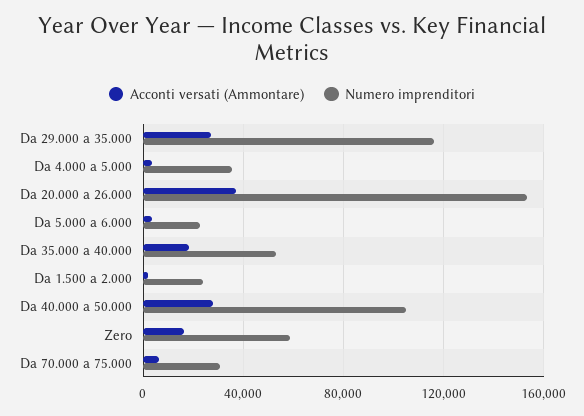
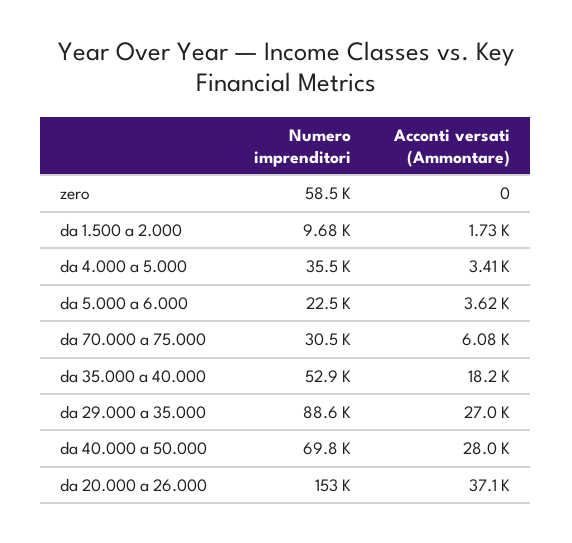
Numero imprenditori, Da 29.000 a 35.000: 115000 -> 88600
Numero imprenditori, Da 1.500 a 2.000: 25000 -> 9680
Numero imprenditori, Da 40.000 a 50.000: 105000 -> 69800
Acconti versati (Ammontare), Zero: 15000 -> 0

